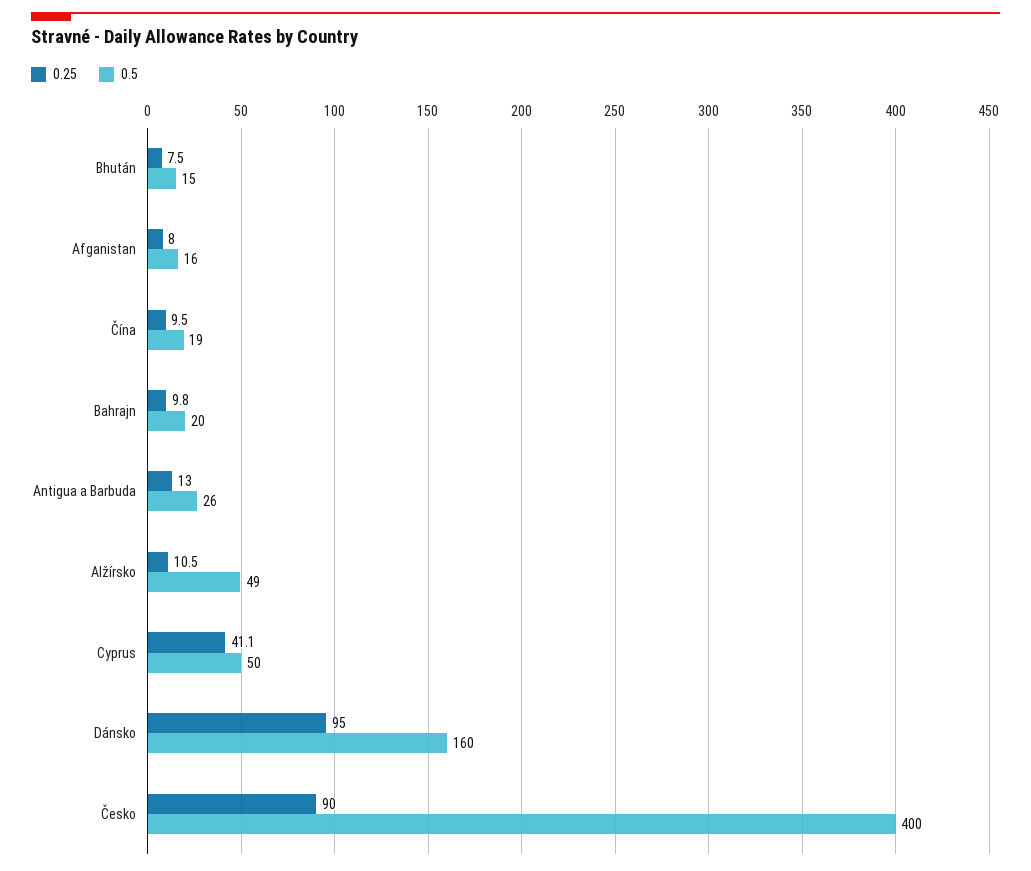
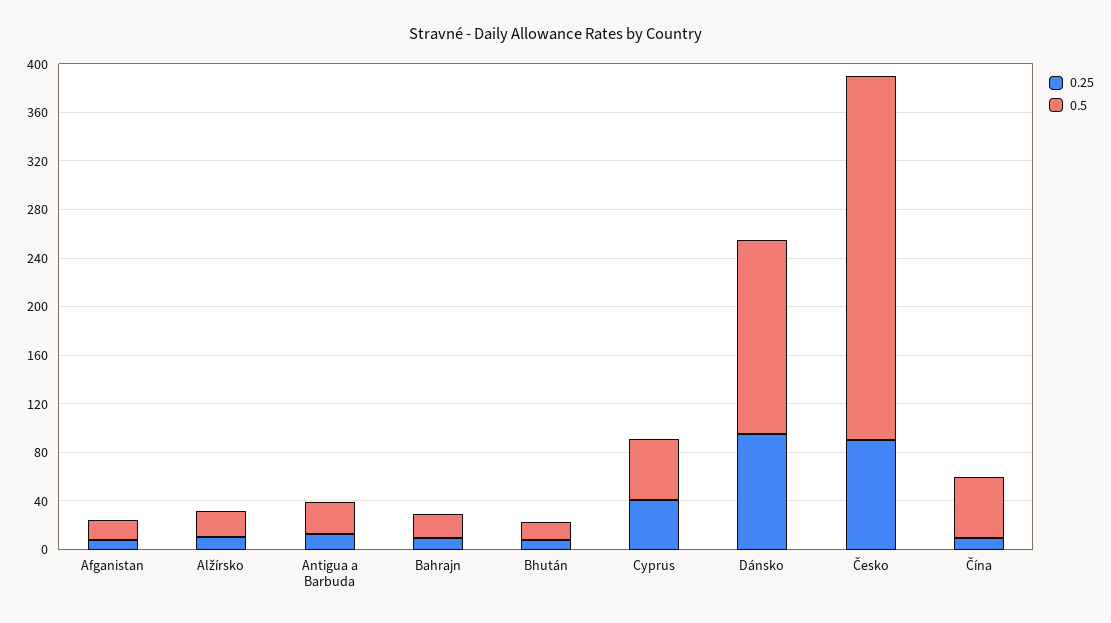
0.5, Čína: 19 -> 50
0.5, Alžírsko: 49 -> 20
0.5, Česko: 400 -> 300

